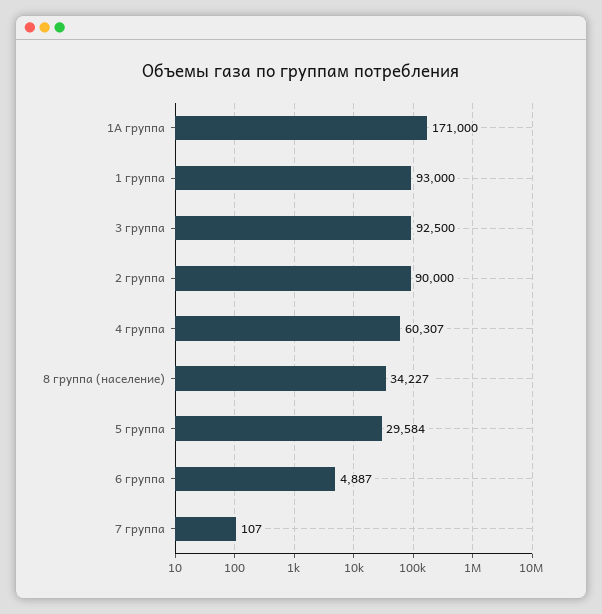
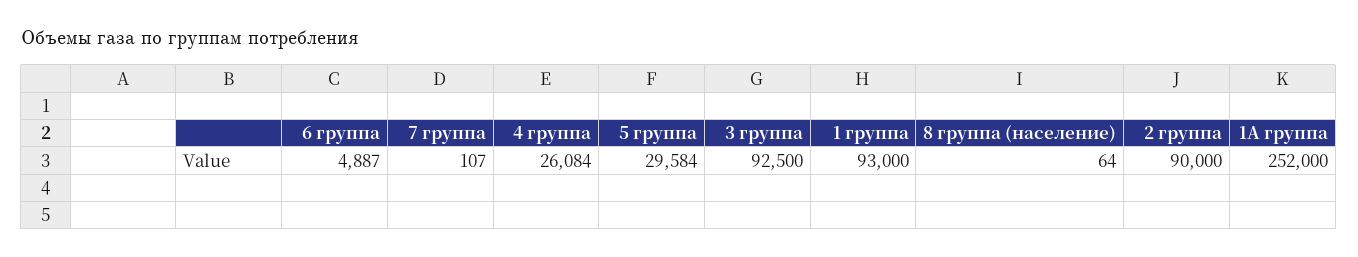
1А группа: 171000 -> 252000
4 группа: 60307 -> 26084
8 группа (население): 34227 -> 64

